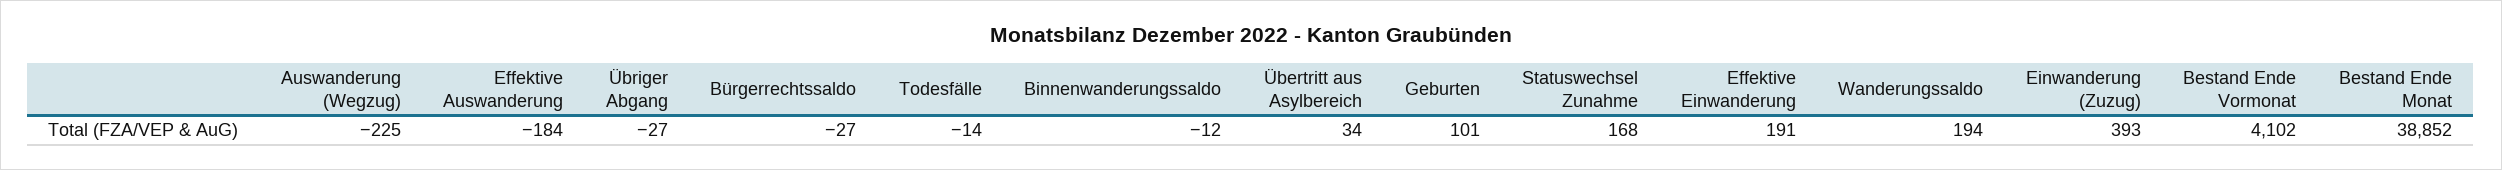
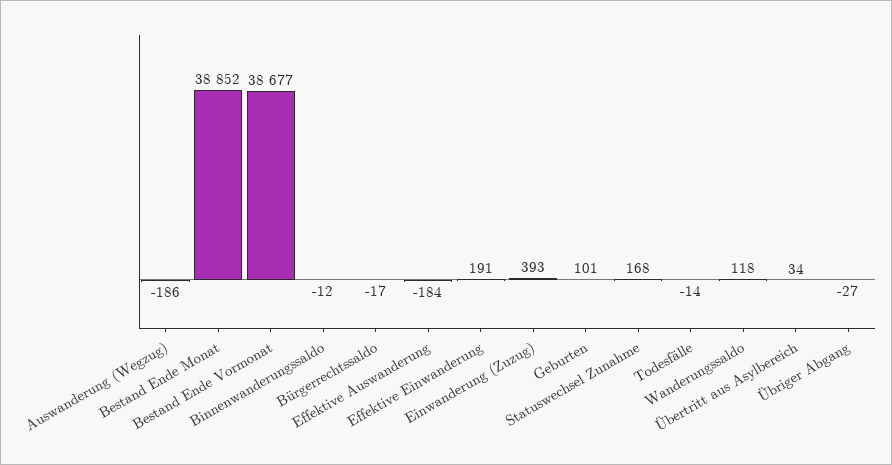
Auswanderung (Wegzug): -225 -> -186
Bürgerrechtssaldo: -27 -> -17
Wanderungssaldo: 194 -> 118
Bestand Ende Vormonat: 4102 -> 38677

